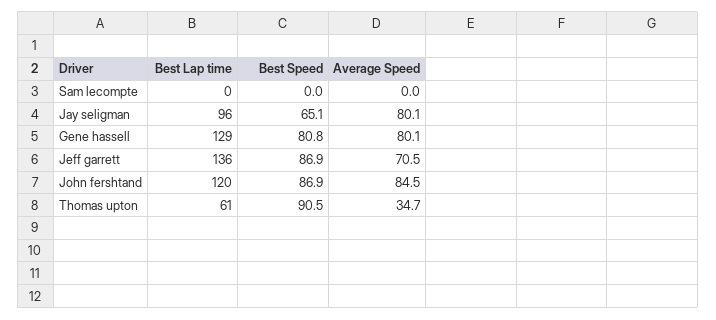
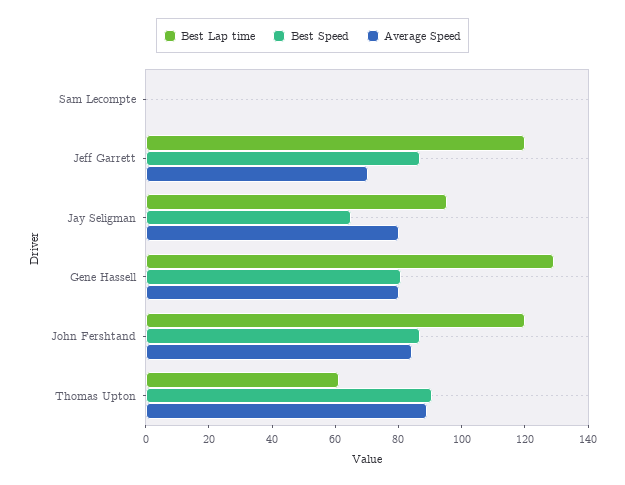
Best Lap time, Jeff garrett: 136 -> 120
Average Speed, Thomas upton: 34.7 -> 90

